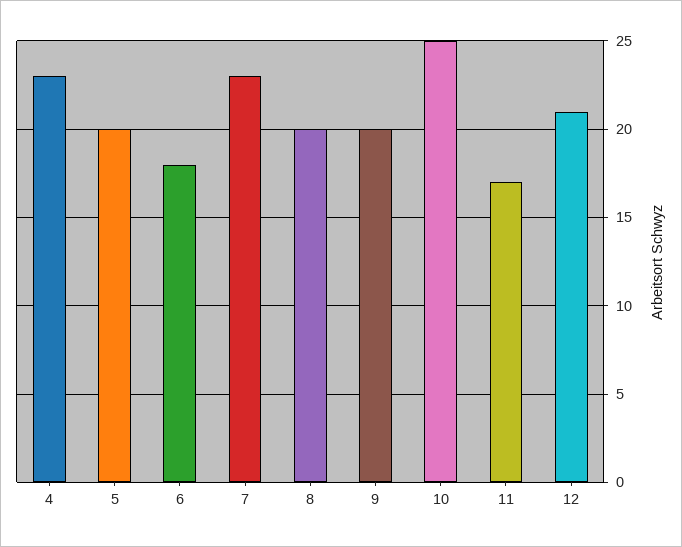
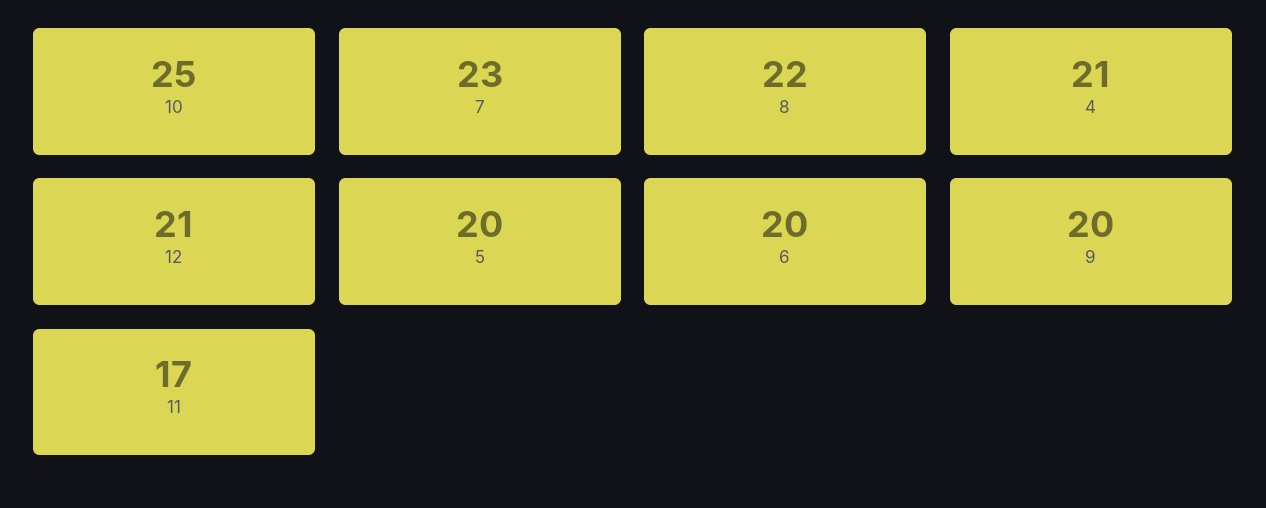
4: 23 -> 21
6: 18 -> 20
8: 20 -> 22

